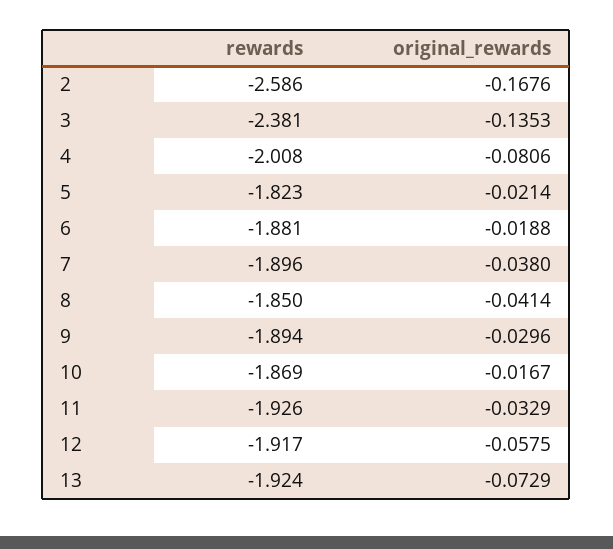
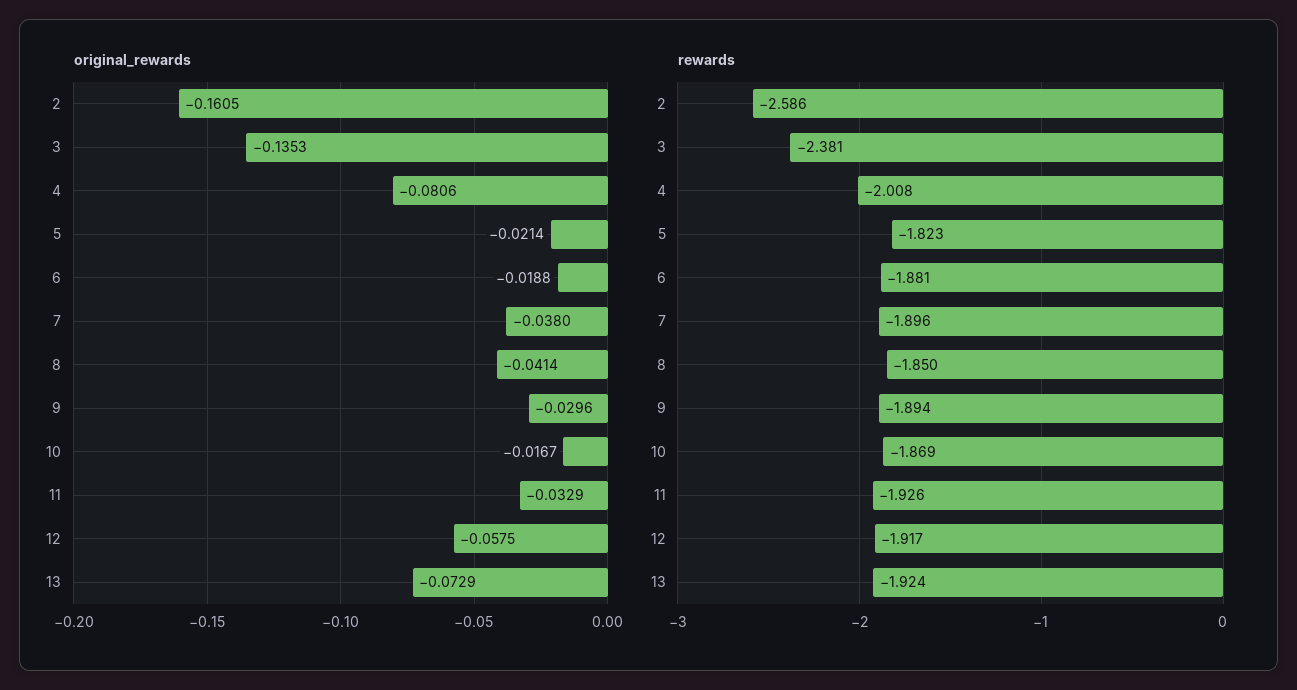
original_rewards, 2: -0.1676 -> -0.1605

